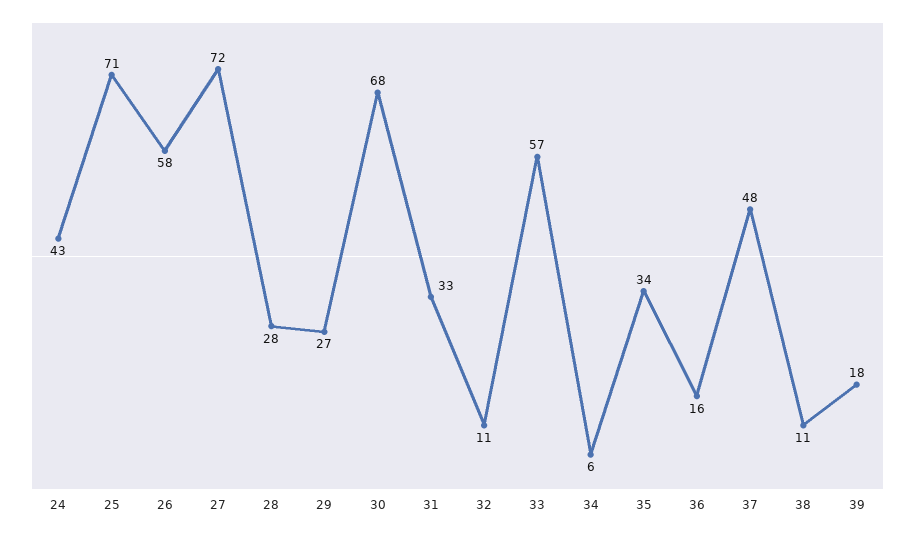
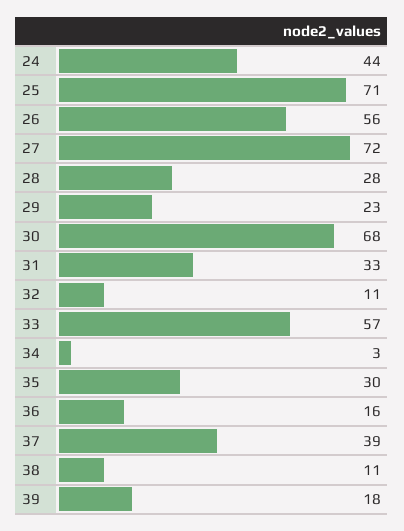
24: 43 -> 44
26: 58 -> 56
29: 27 -> 23
34: 6 -> 3
35: 34 -> 30
37: 48 -> 39

